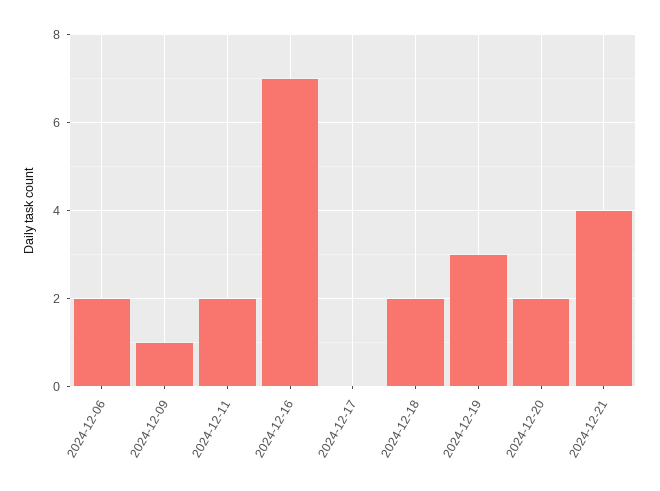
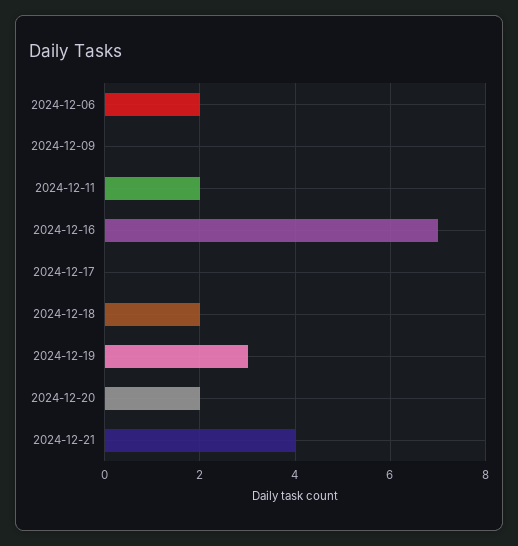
2024-12-09: 1 -> 0

